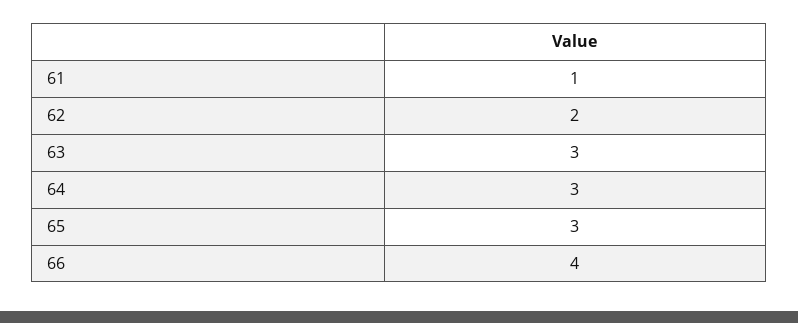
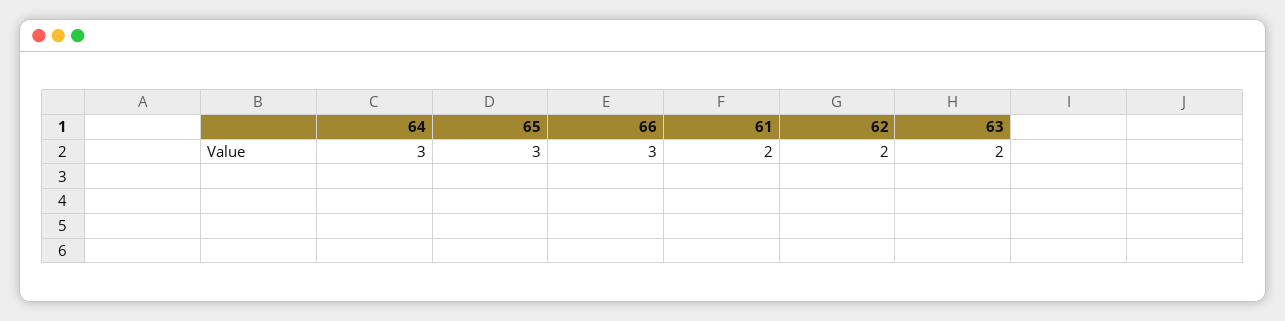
61: 1 -> 2
63: 3 -> 2
66: 4 -> 3

